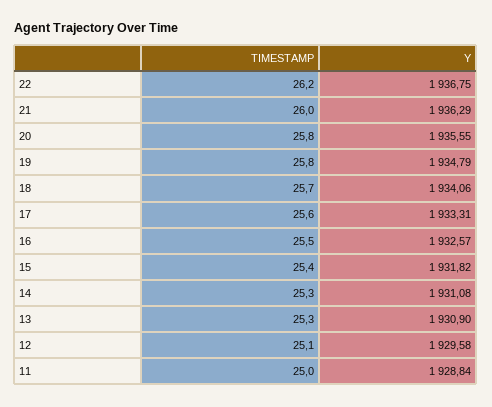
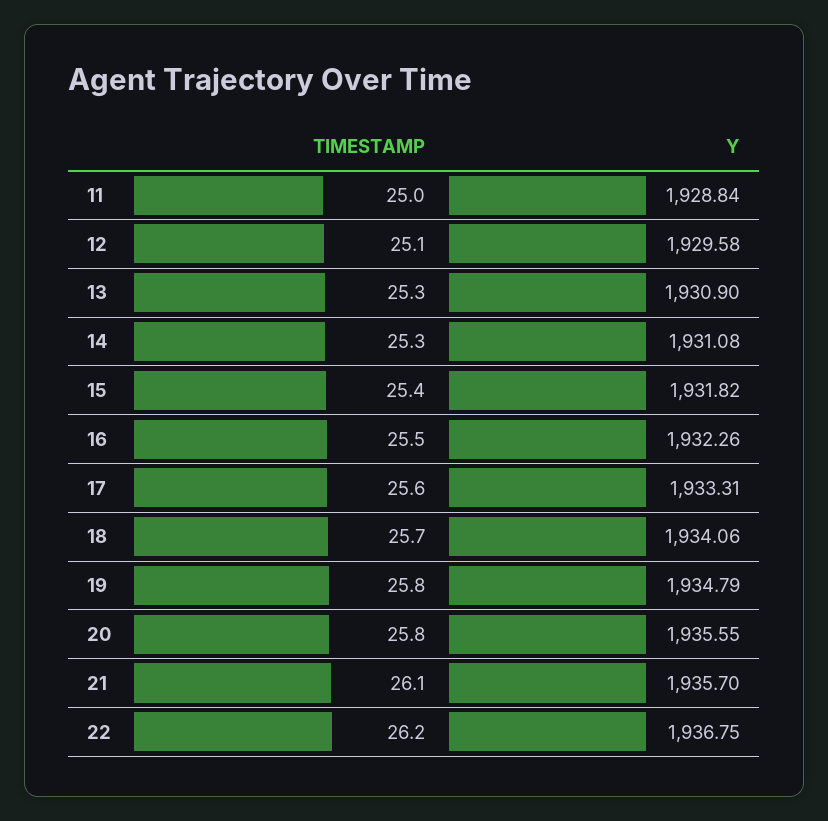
TIMESTAMP, 21: 26 -> 26.1
Y, 21: 1936.29 -> 1935.7
Y, 16: 1932.57 -> 1932.26

